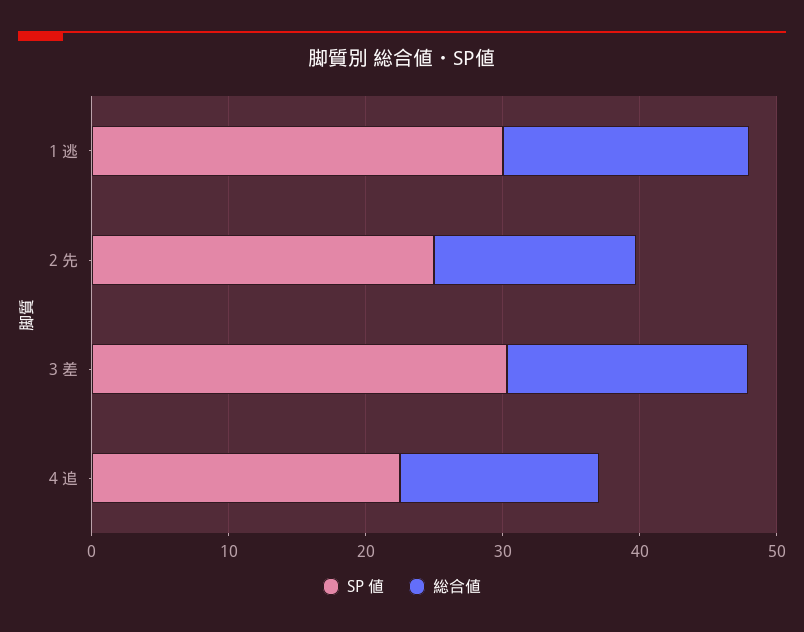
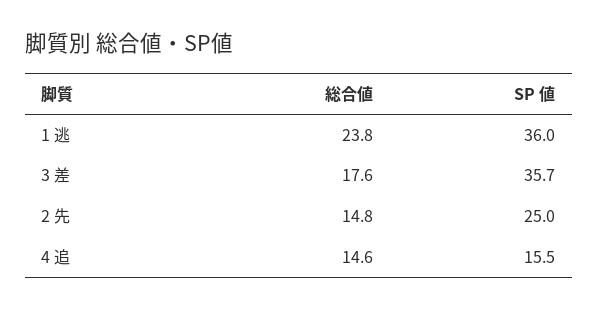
SP 値, 1 逃: 30 -> 36
総合値, 1 逃: 18 -> 23.8
SP 値, 3 差: 30 -> 35.7
SP 値, 4 追: 22 -> 15.5

